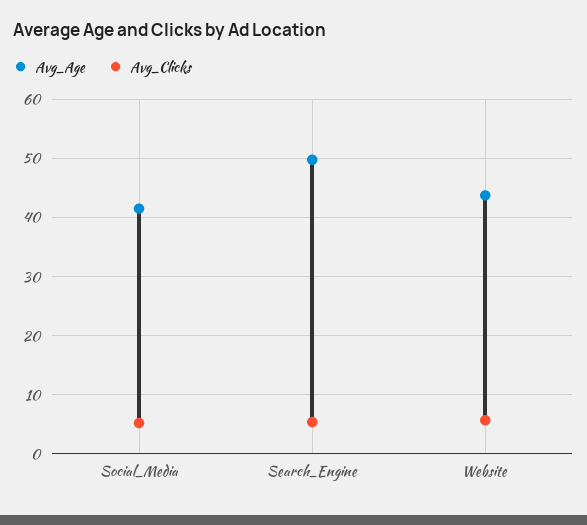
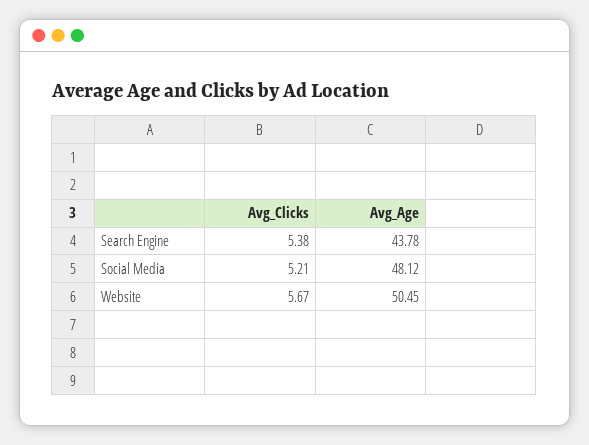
Avg_Age, Social_Media: 42 -> 48.12
Avg_Age, Search_Engine: 50 -> 43.78
Avg_Age, Website: 44 -> 50.45

